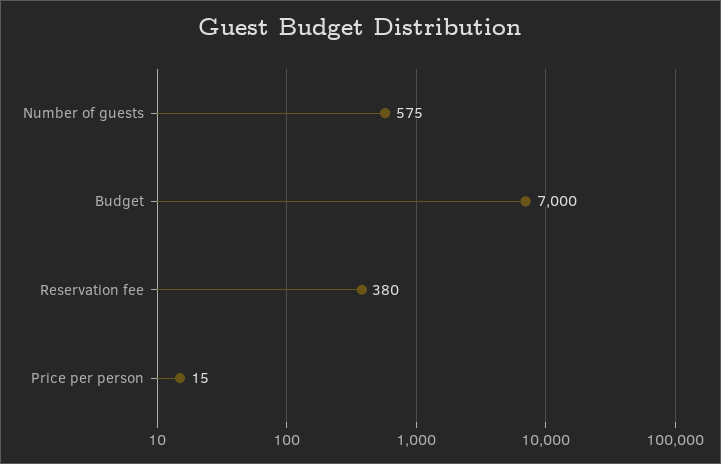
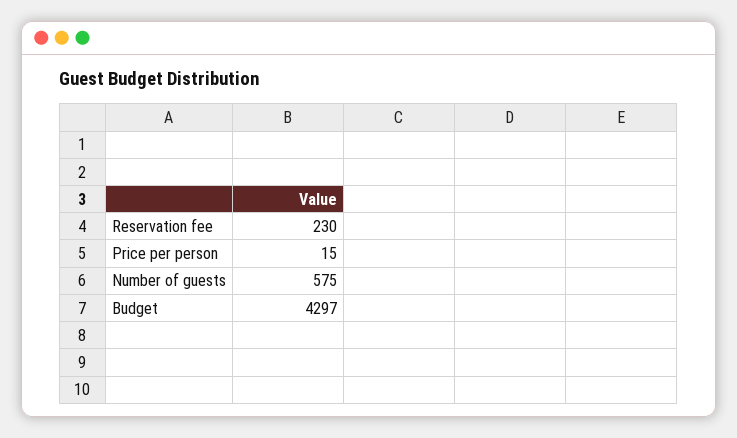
Budget: 7000 -> 4297
Reservation fee: 380 -> 230

